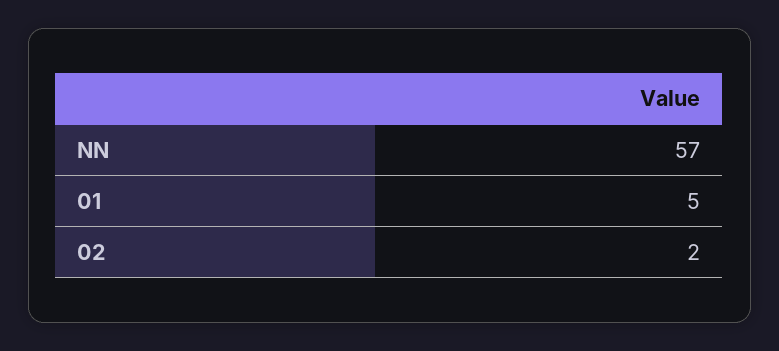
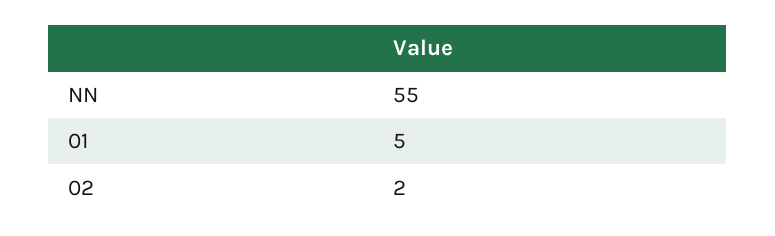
NN: 57 -> 55

